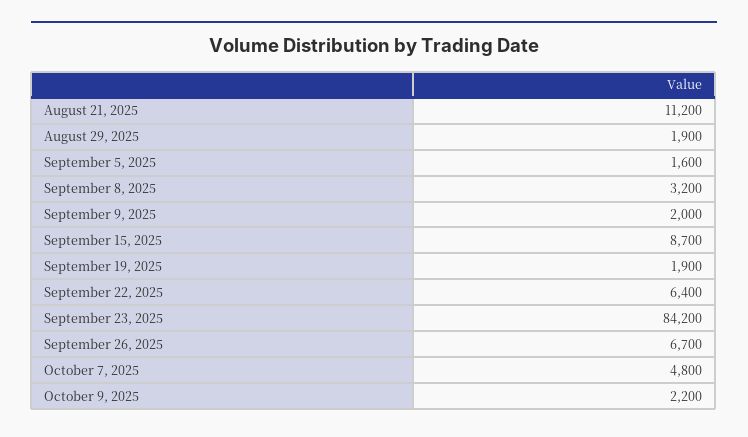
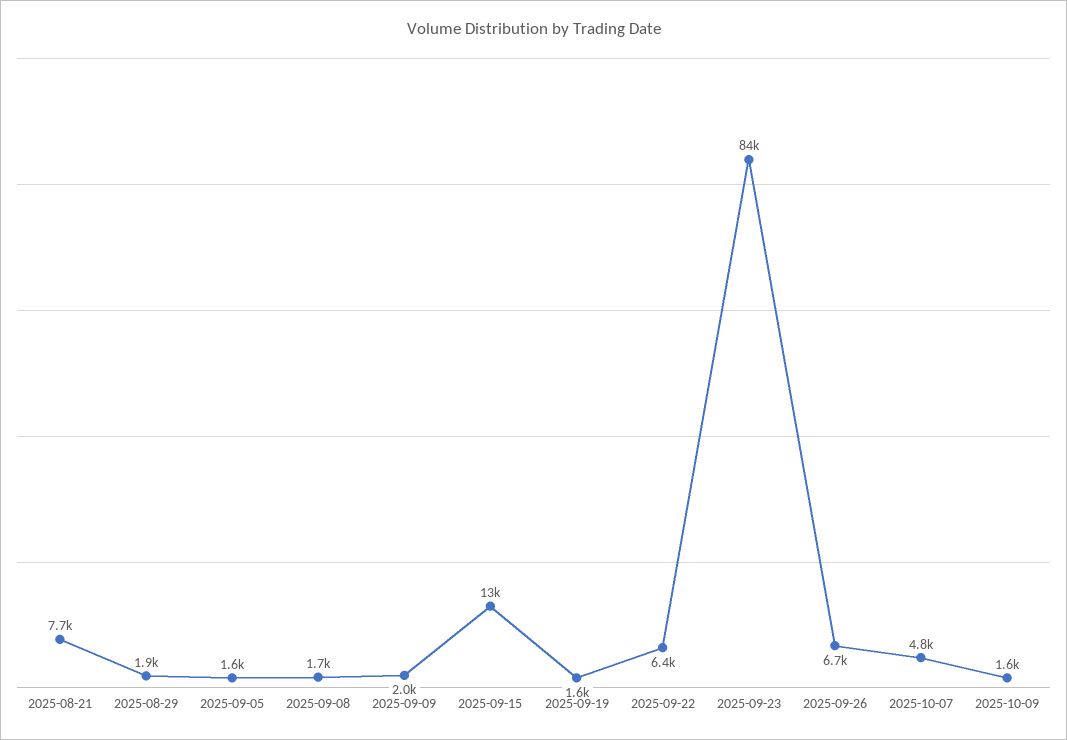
August 21, 2025: 11200 -> 7700
September 8, 2025: 3200 -> 1700
September 15, 2025: 8700 -> 13000
September 19, 2025: 1900 -> 1600
October 9, 2025: 2200 -> 1600

